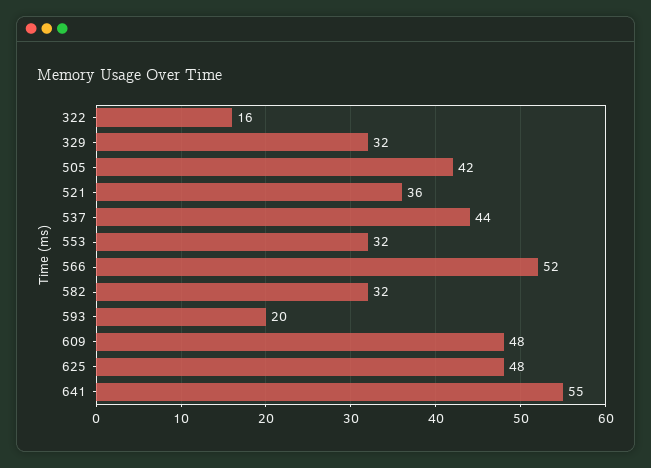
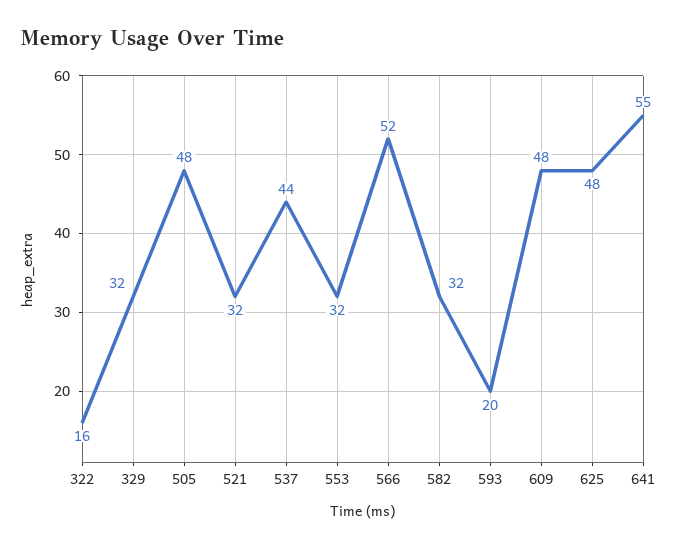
505: 42 -> 48
521: 36 -> 32

